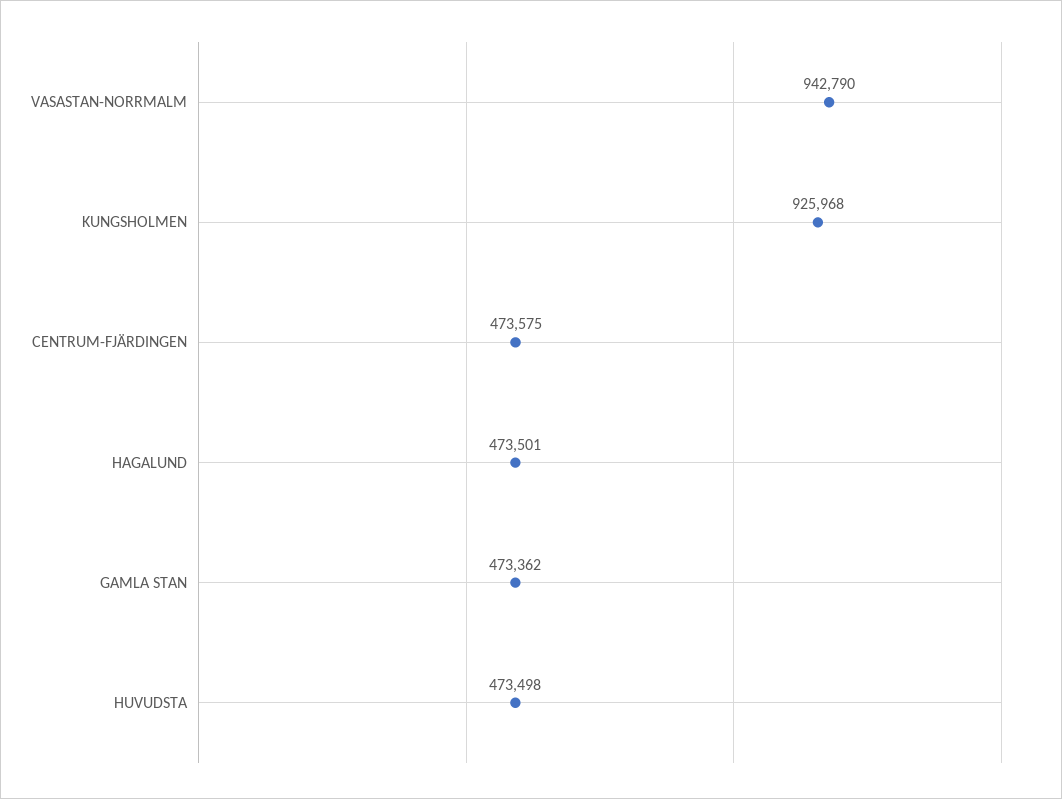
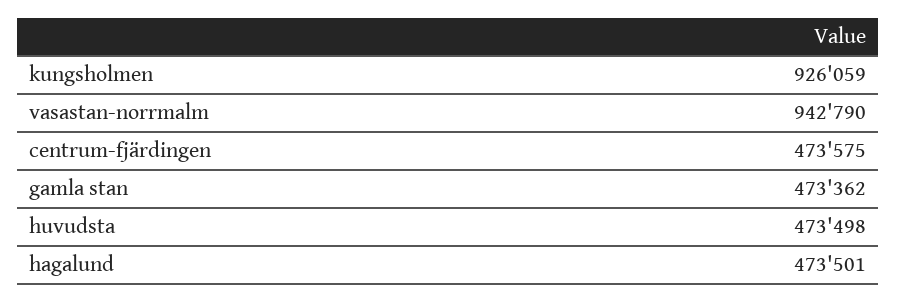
KUNGSHOLMEN: 925968 -> 926059

